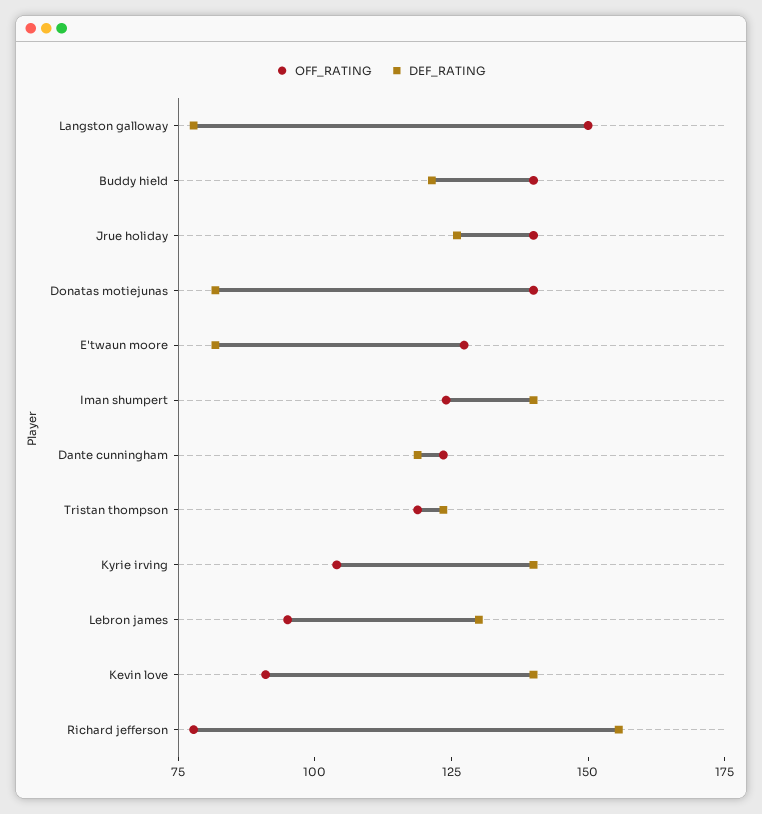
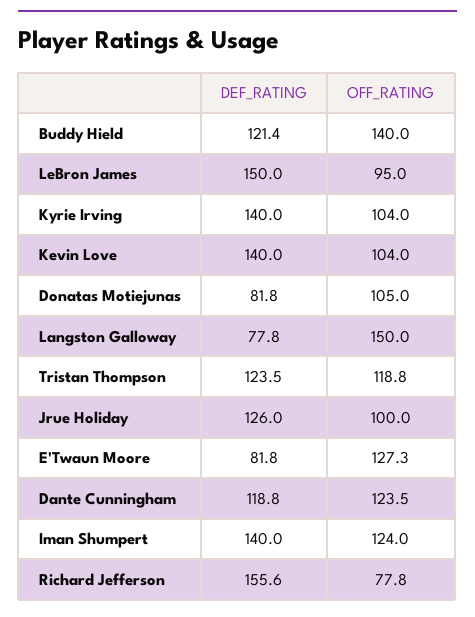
OFF_RATING, Jrue holiday: 140 -> 100
OFF_RATING, Donatas motiejunas: 140 -> 105
DEF_RATING, Lebron james: 130 -> 150
OFF_RATING, Kevin love: 90 -> 104

